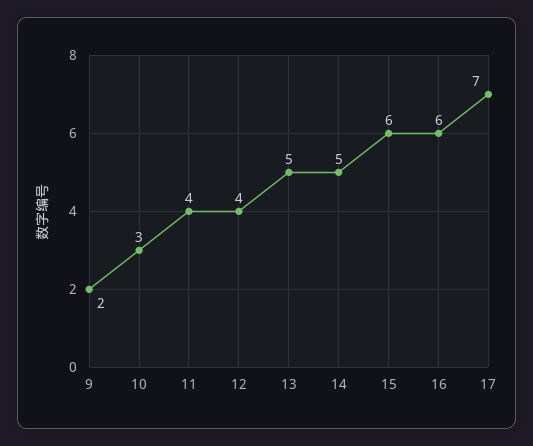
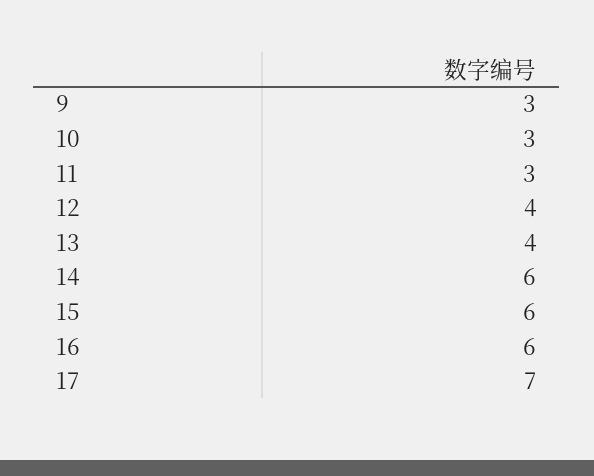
9: 2 -> 3
11: 4 -> 3
13: 5 -> 4
14: 5 -> 6

